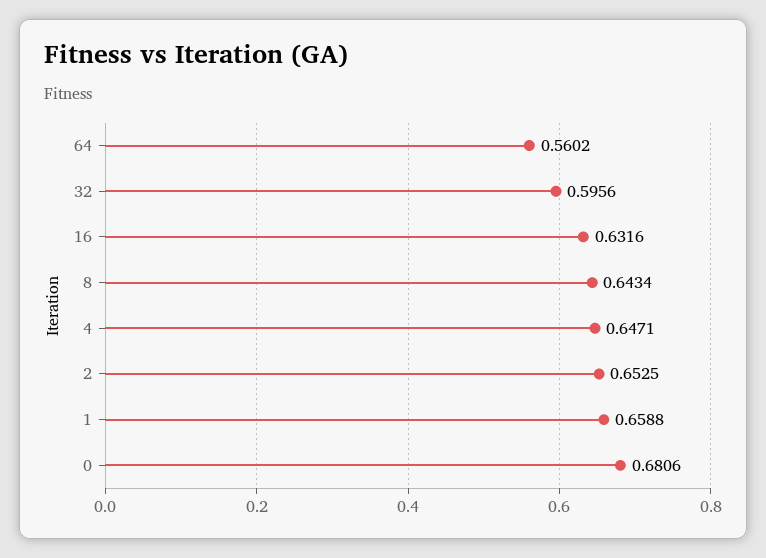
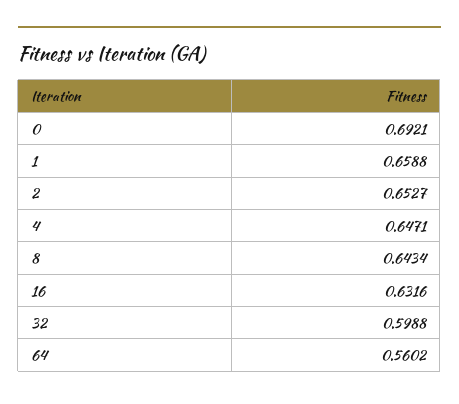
32: 0.5956 -> 0.5988
2: 0.6525 -> 0.6527
0: 0.6806 -> 0.6921

